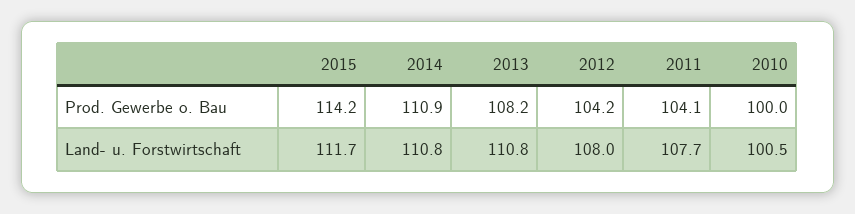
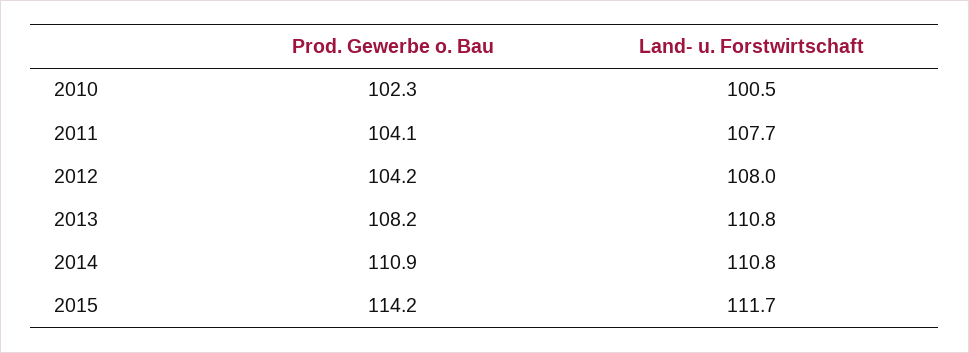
2010, Prod. Gewerbe o. Bau: 100 -> 102.3

